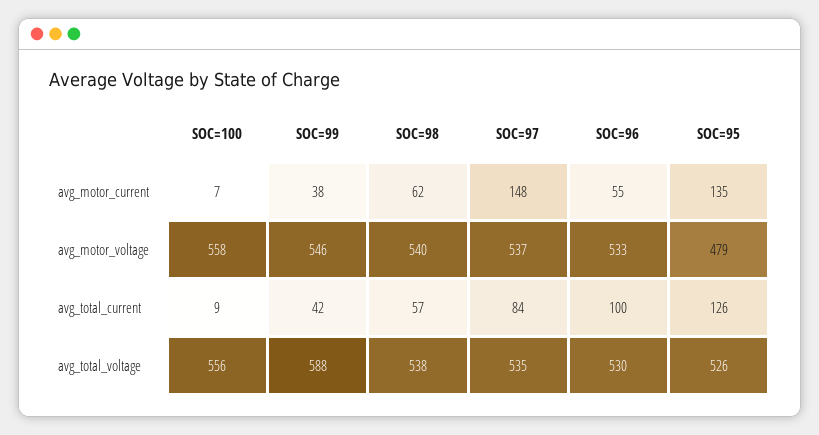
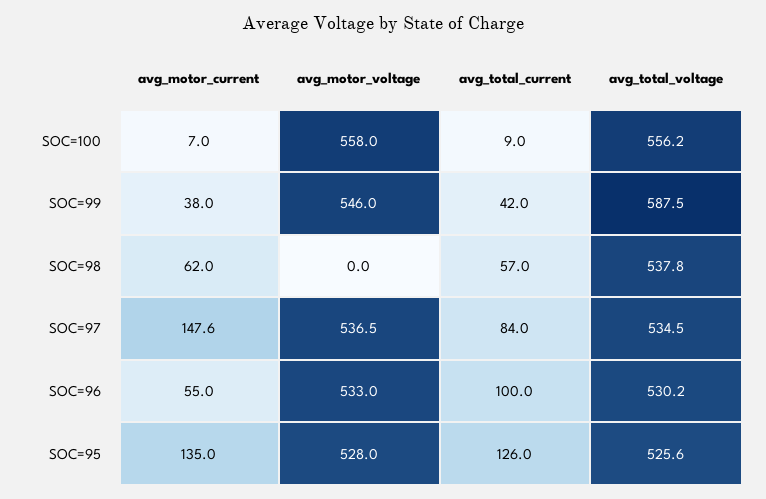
SOC=98, avg_motor_voltage: 540 -> 0
SOC=95, avg_motor_voltage: 479 -> 528

